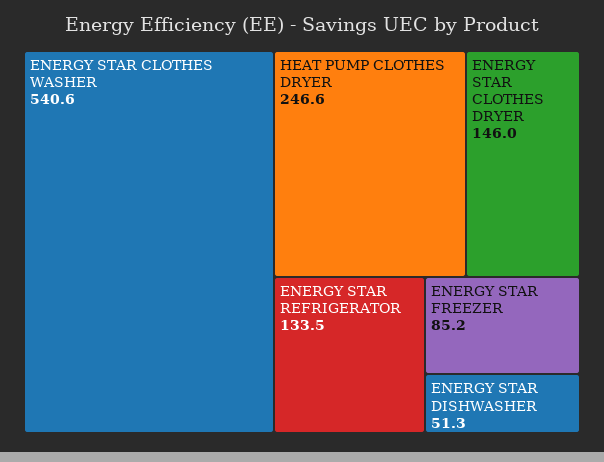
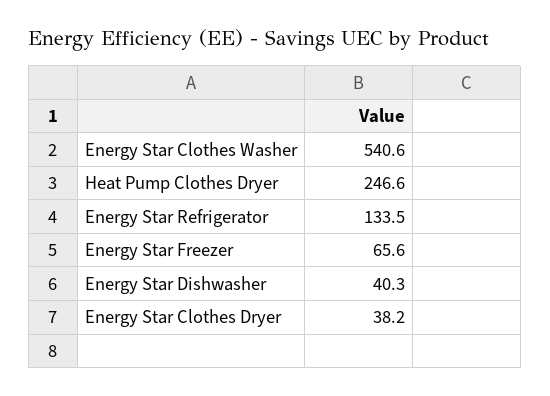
ENERGY STAR CLOTHES DRYER: 146 -> 38.2
ENERGY STAR FREEZER: 85.2 -> 65.6
ENERGY STAR DISHWASHER: 51.3 -> 40.3

